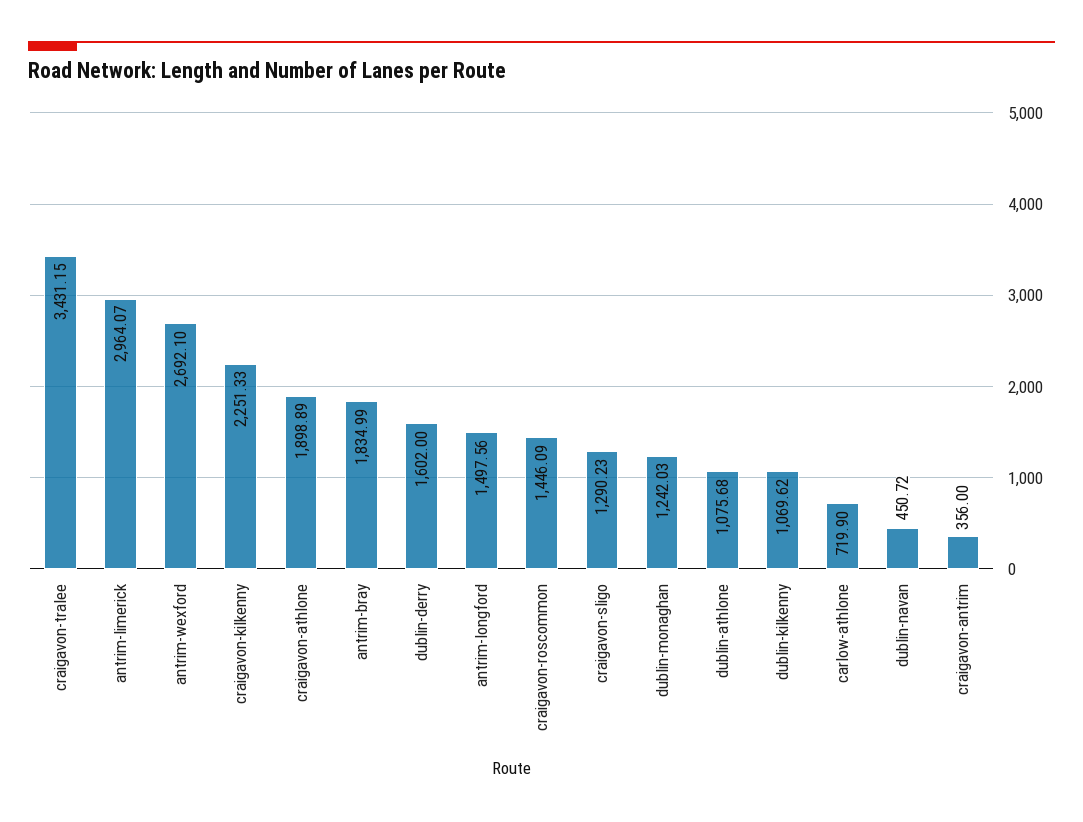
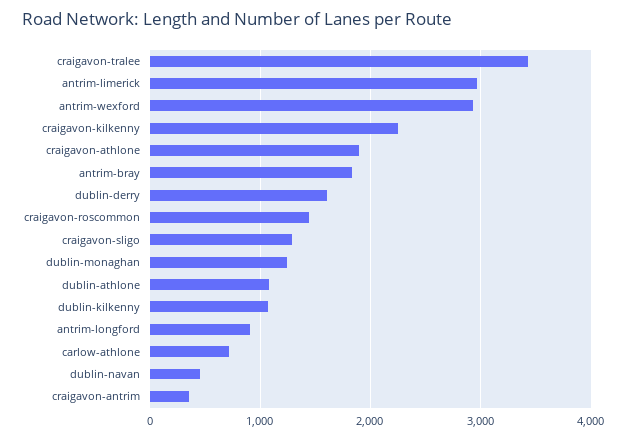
antrim-wexford: 2692.1 -> 2900
antrim-longford: 1497.56 -> 900

